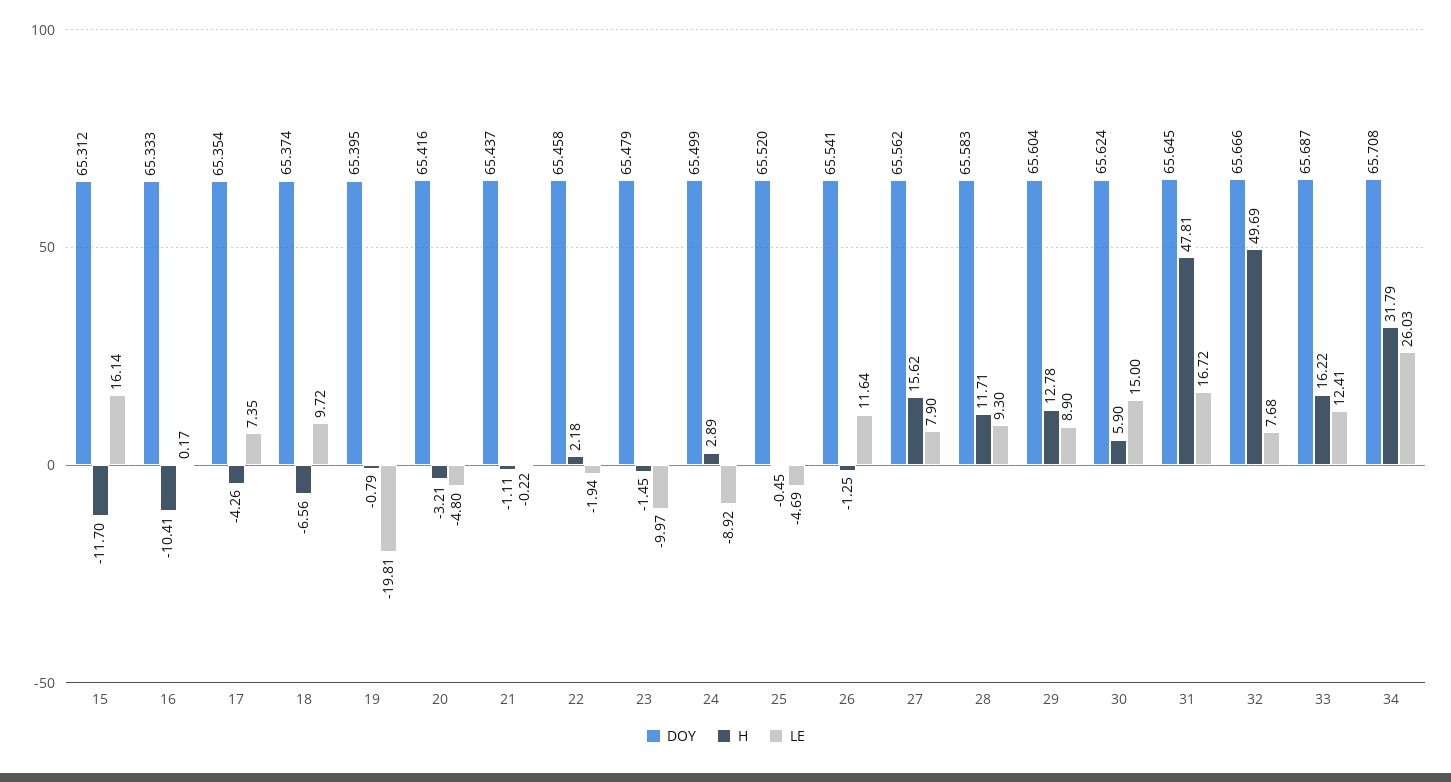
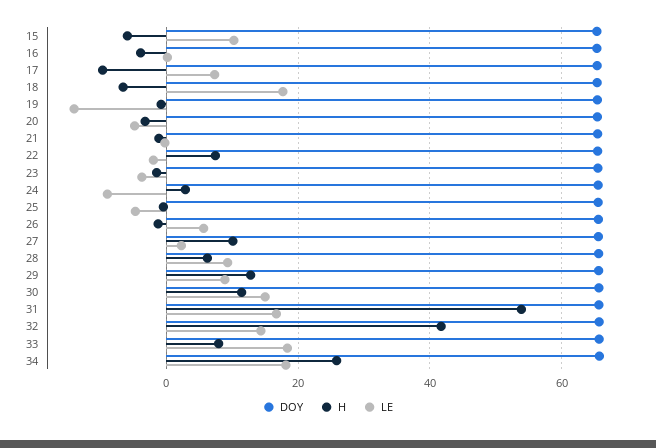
H, 15: -11.7 -> -6
LE, 15: 16.14 -> 10
H, 16: -10.41 -> -4
H, 17: -4.26 -> -10
LE, 18: 9.72 -> 18
LE, 19: -19.81 -> -14
H, 22: 2.18 -> 8
LE, 23: -9.97 -> -4
LE, 26: 11.64 -> 6
H, 27: 15.62 -> 10
LE, 27: 7.9 -> 2
H, 28: 11.71 -> 6
H, 30: 5.9 -> 12
H, 31: 47.81 -> 54
H, 32: 49.69 -> 42
LE, 32: 7.68 -> 14
H, 33: 16.22 -> 8
LE, 33: 12.41 -> 18
H, 34: 31.79 -> 26
LE, 34: 26.03 -> 18

